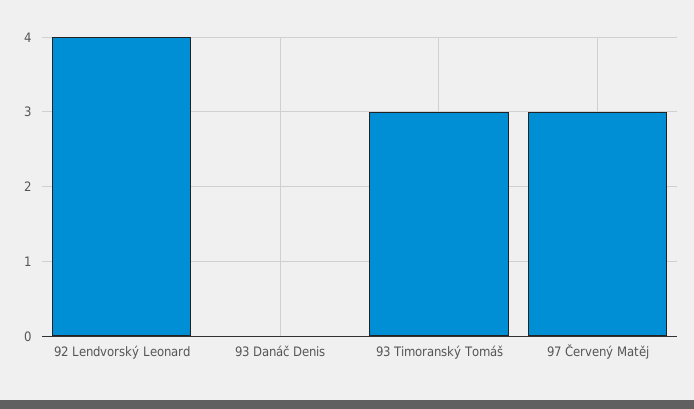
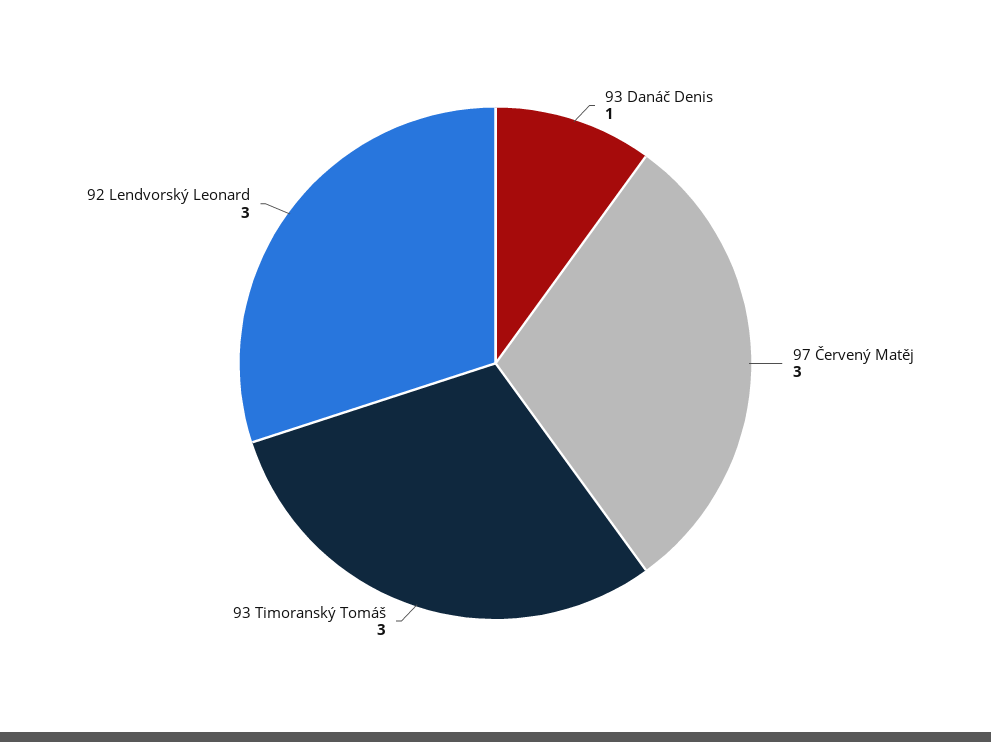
92 Lendvorský Leonard: 4 -> 3
93 Danáč Denis: 0 -> 1

